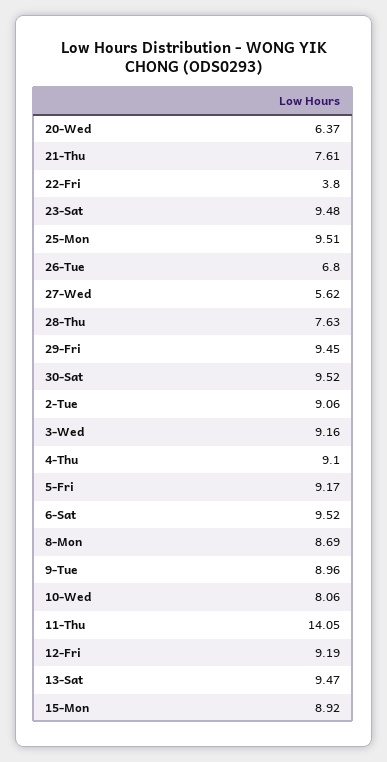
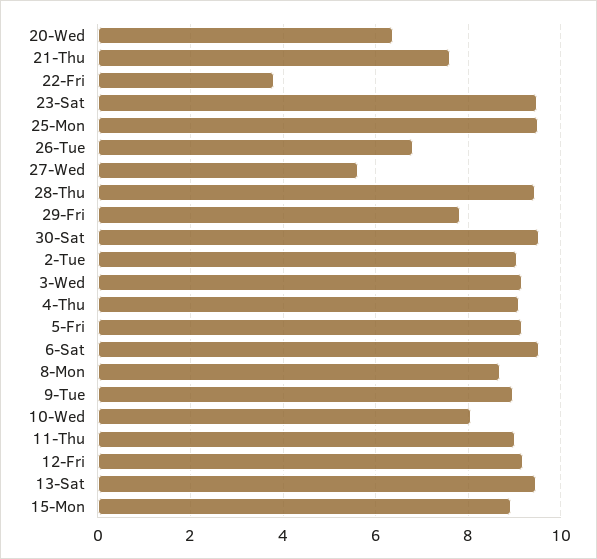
28-Thu: 7.63 -> 9.4
29-Fri: 9.45 -> 7.8
11-Thu: 14.05 -> 9

